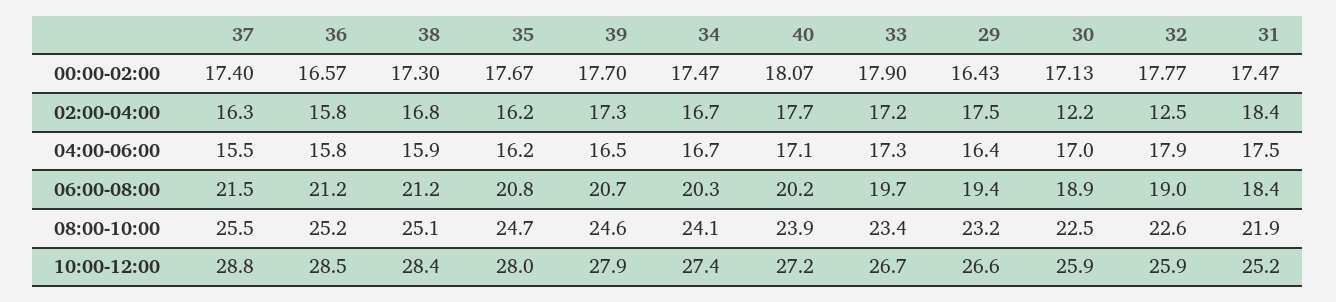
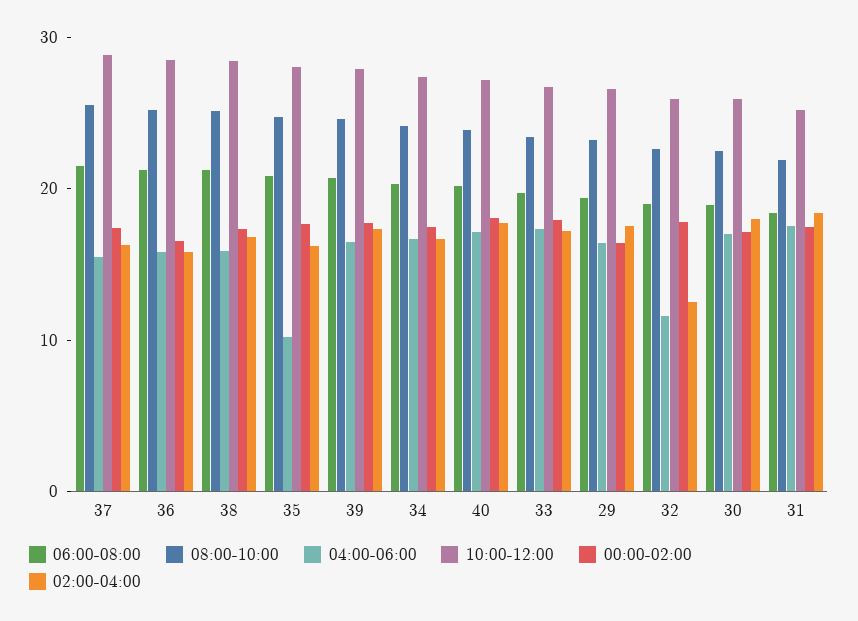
02:00-04:00, 30: 12.2 -> 18
04:00-06:00, 35: 16.2 -> 10
04:00-06:00, 32: 17.9 -> 12

